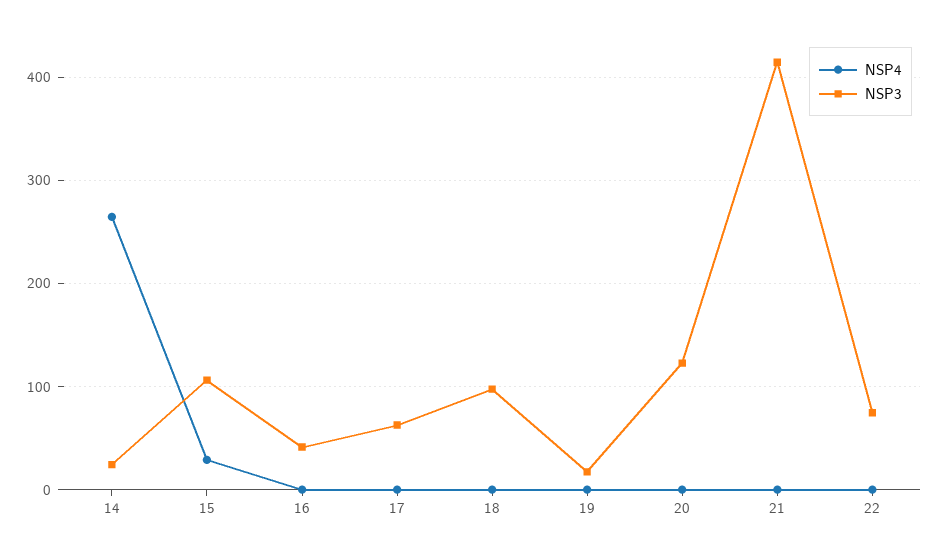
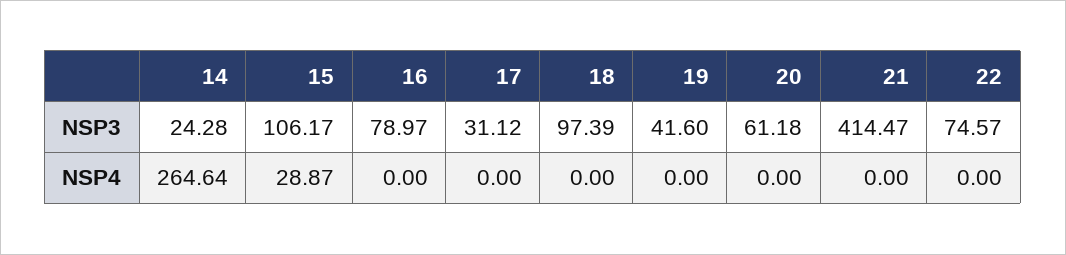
NSP3, 16: 40 -> 78.97
NSP3, 17: 60 -> 31.12
NSP3, 19: 20 -> 41.6
NSP3, 20: 120 -> 61.18

